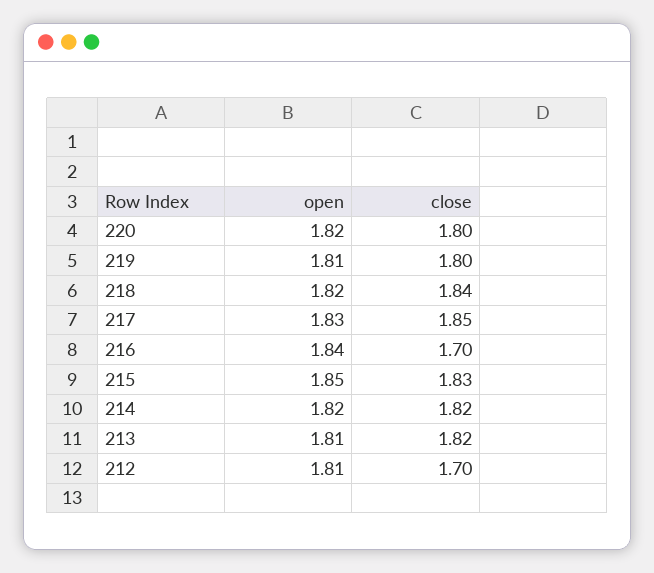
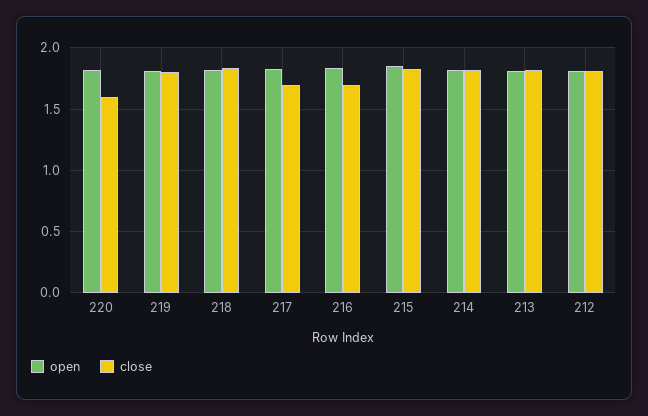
close, 220: 1.8 -> 1.6
close, 217: 1.85 -> 1.7
close, 212: 1.7 -> 1.8

